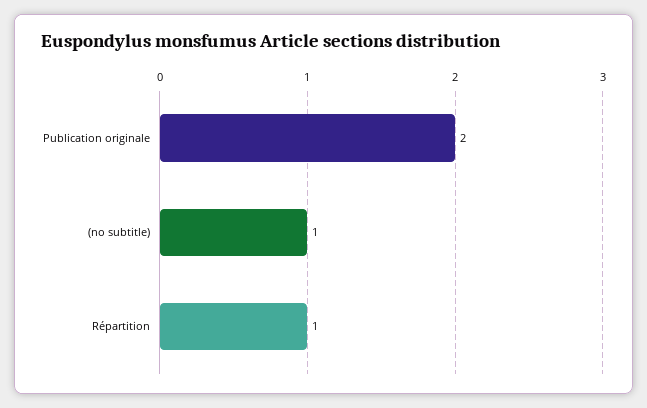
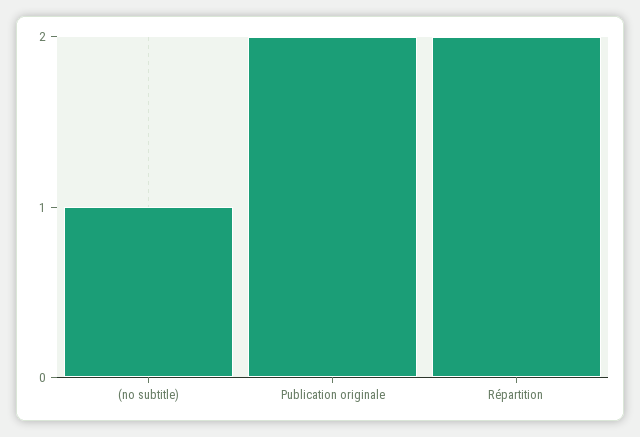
Répartition: 1 -> 2

